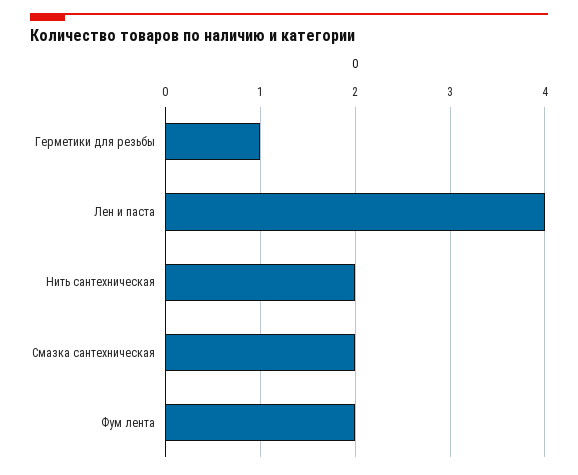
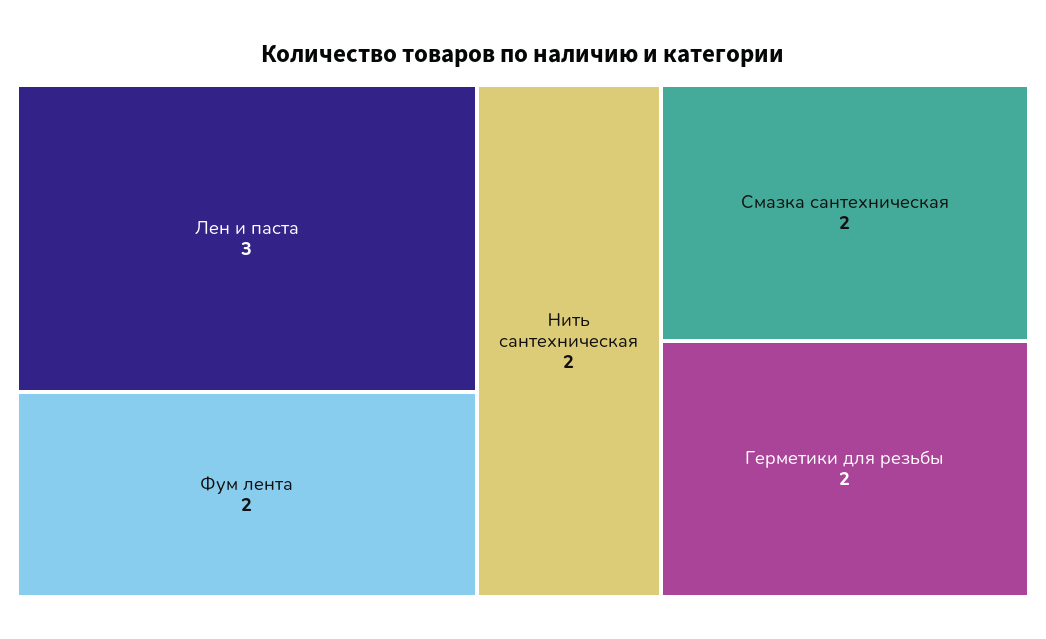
Герметики для резьбы: 1 -> 2
Лен и паста: 4 -> 3

